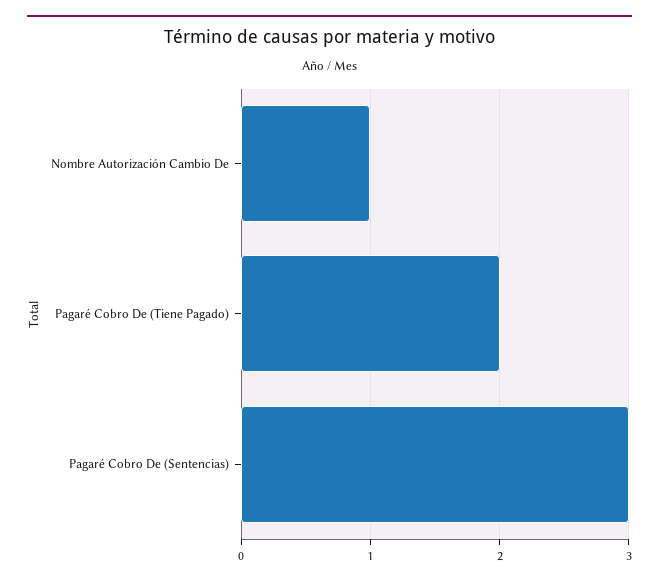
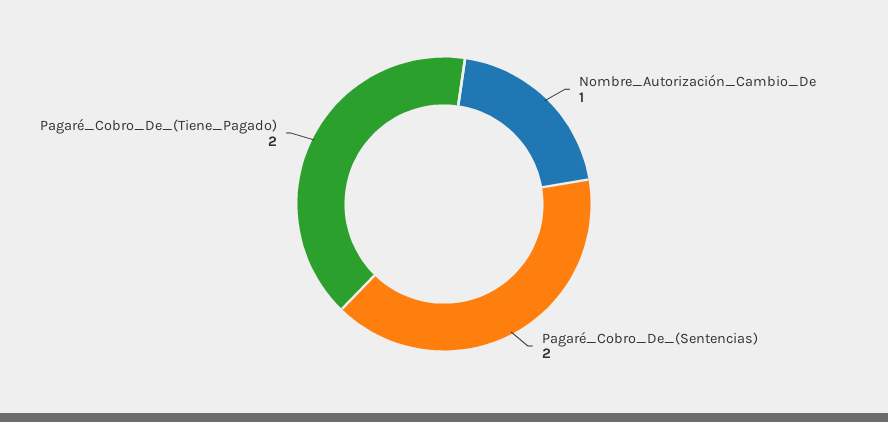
Pagaré Cobro De (Sentencias): 3 -> 2

